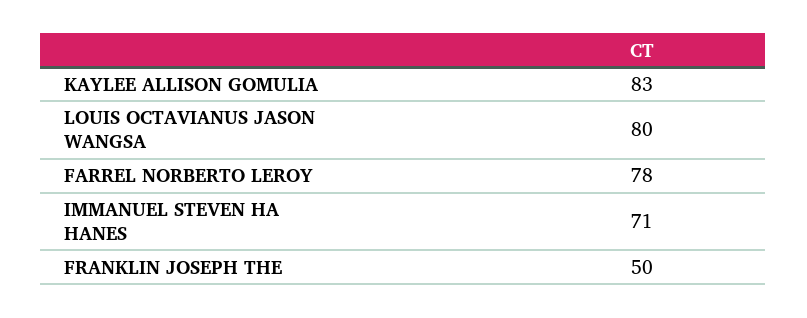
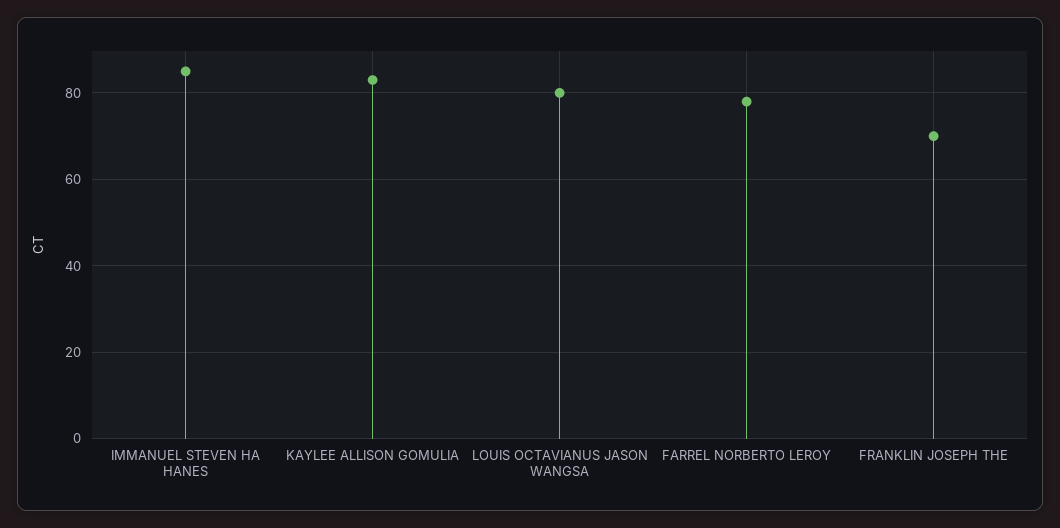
IMMANUEL STEVEN HA HANES: 71 -> 85
FRANKLIN JOSEPH THE: 50 -> 70

